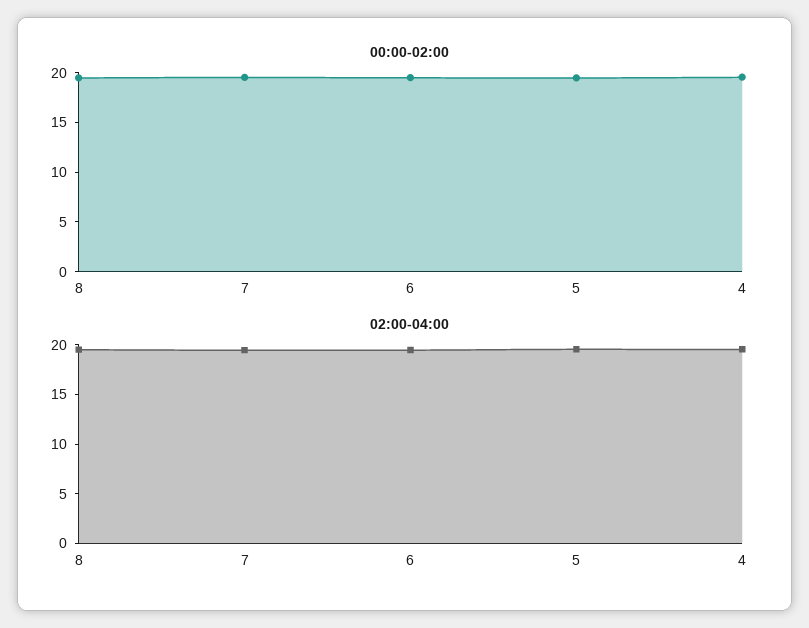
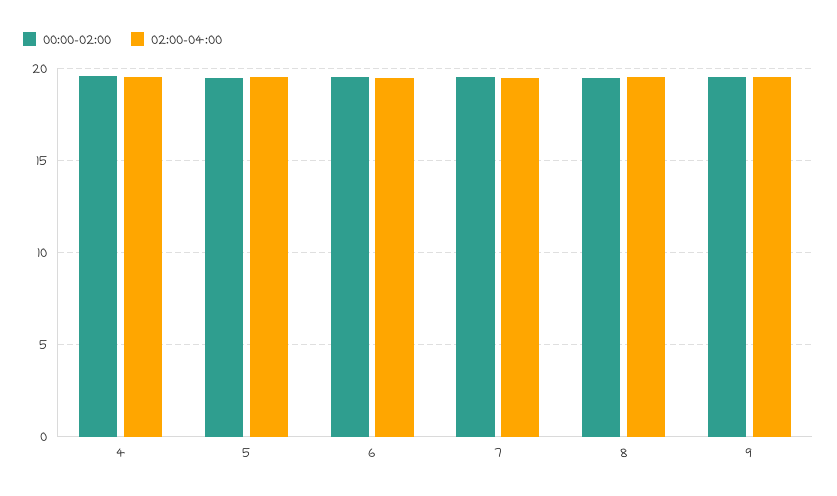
00:00-02:00, 9: none -> 19.5
02:00-04:00, 9: none -> 19.5

